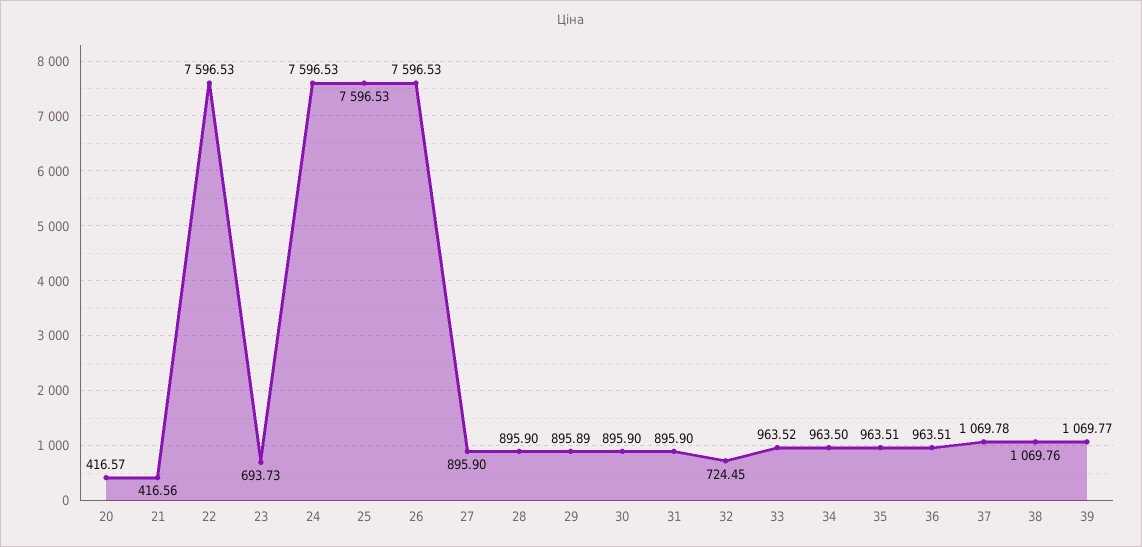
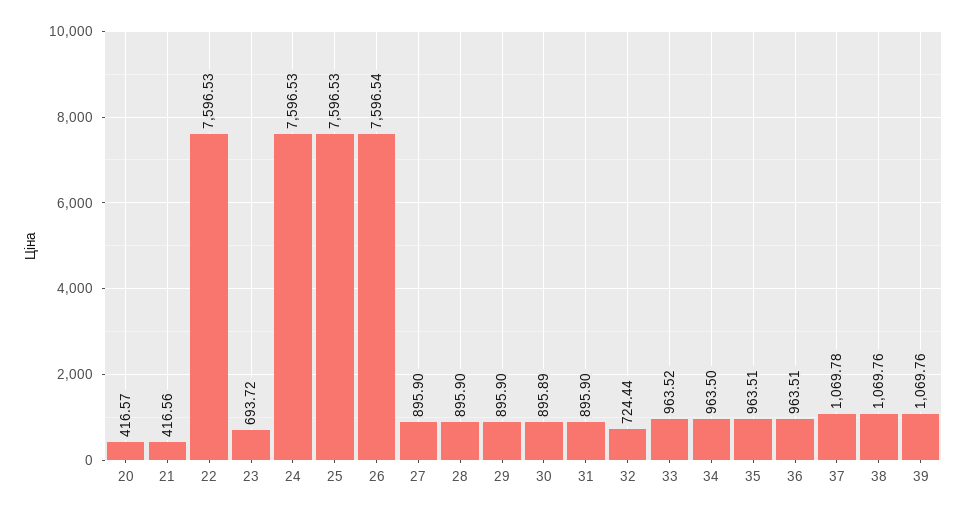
23: 693.73 -> 693.72
26: 7596.53 -> 7596.54
29: 895.89 -> 895.9
30: 895.9 -> 895.89
32: 724.45 -> 724.44
39: 1069.77 -> 1069.76

